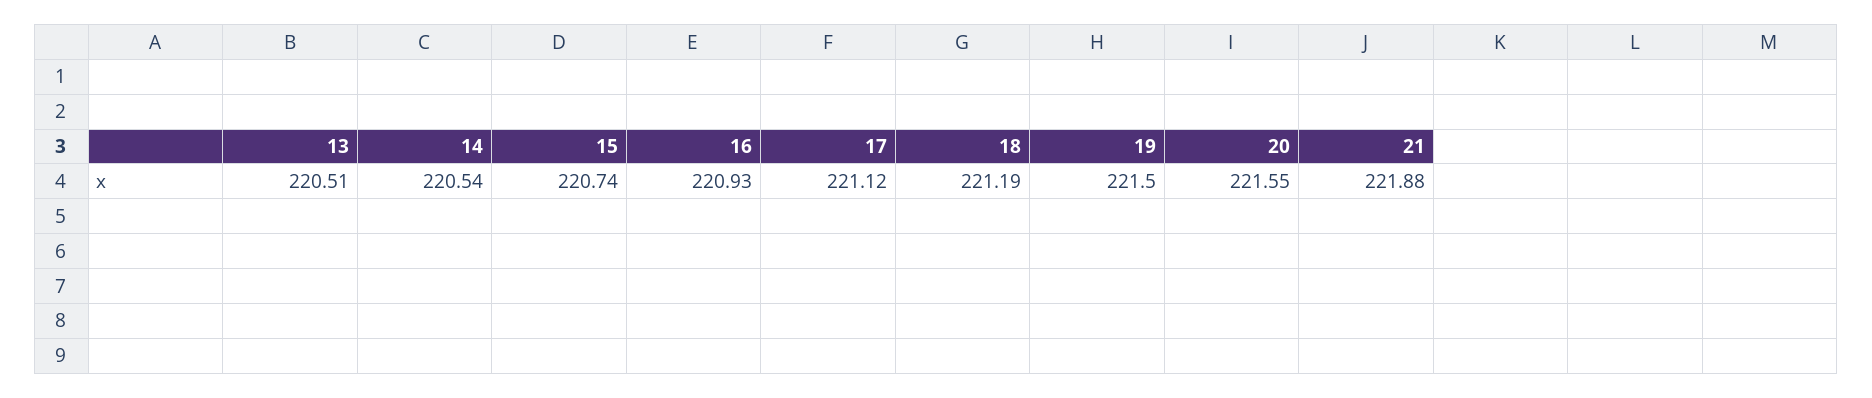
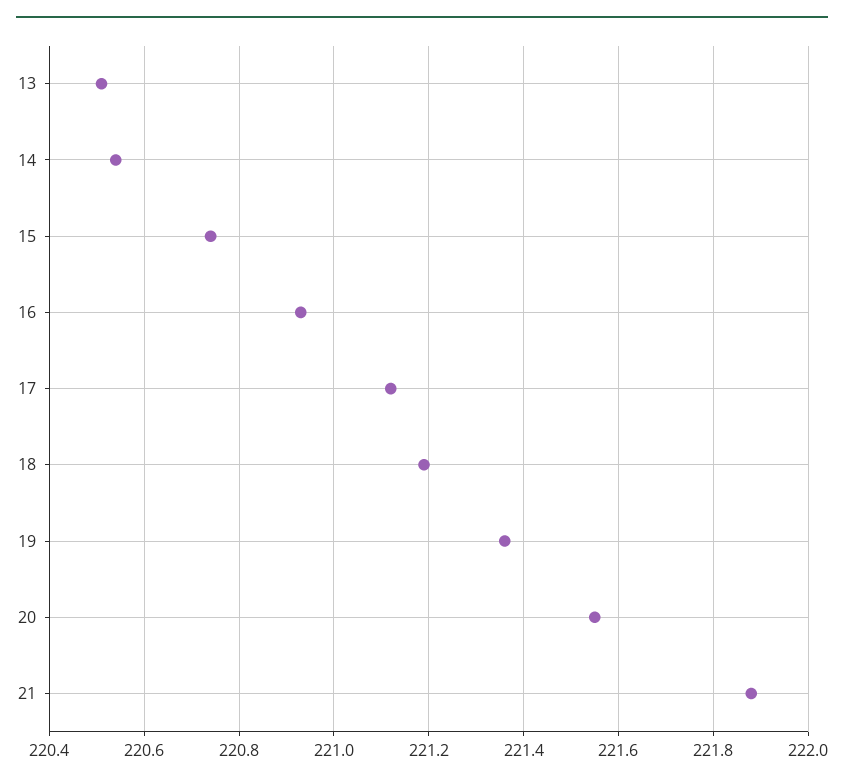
19: 221.5 -> 221.35

